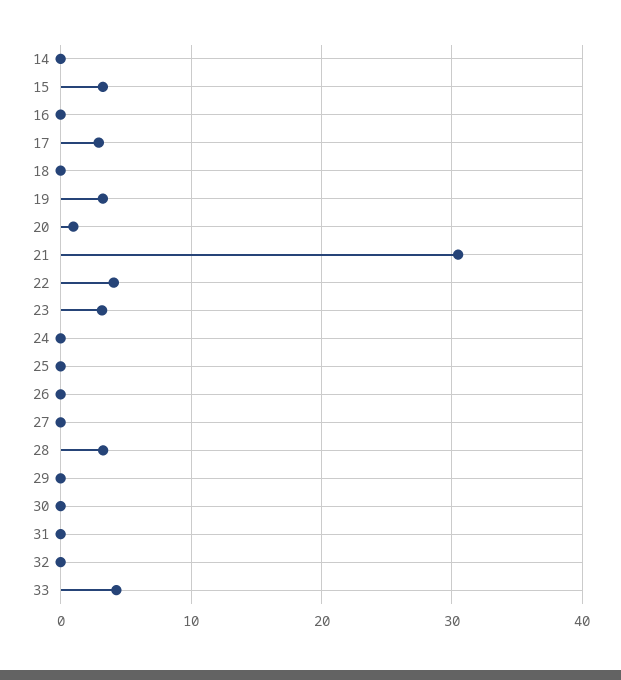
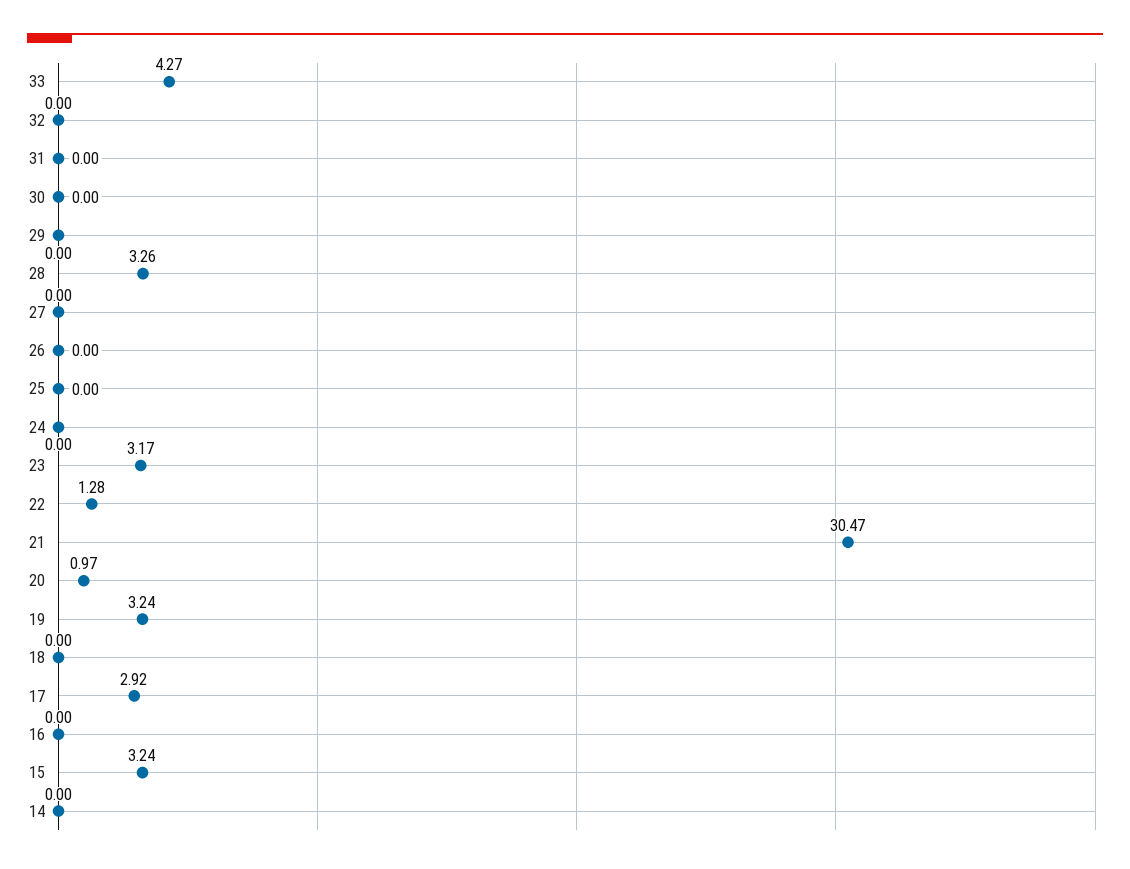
22: 4 -> 1.28

